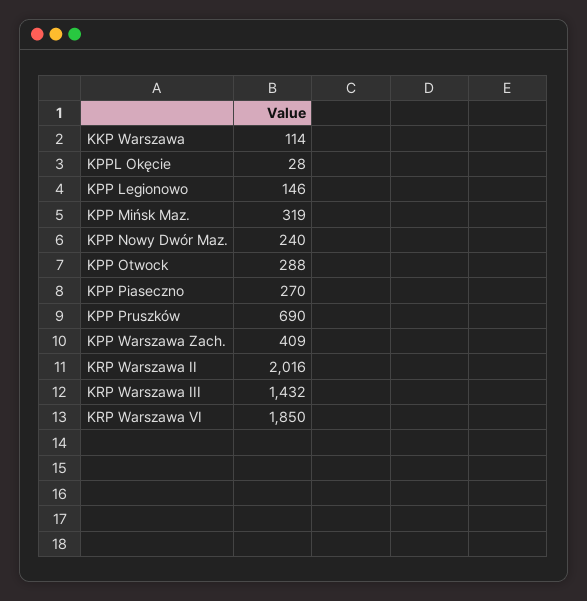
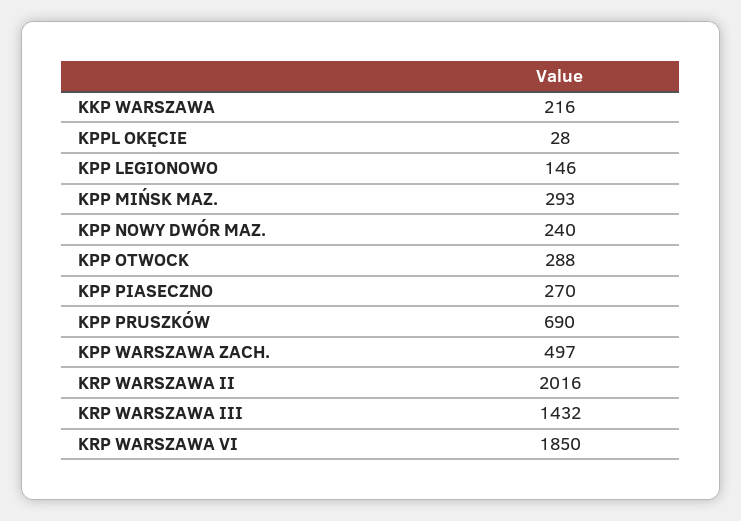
KKP Warszawa: 114 -> 216
KPP Mińsk Maz.: 319 -> 293
KPP Warszawa Zach.: 409 -> 497

